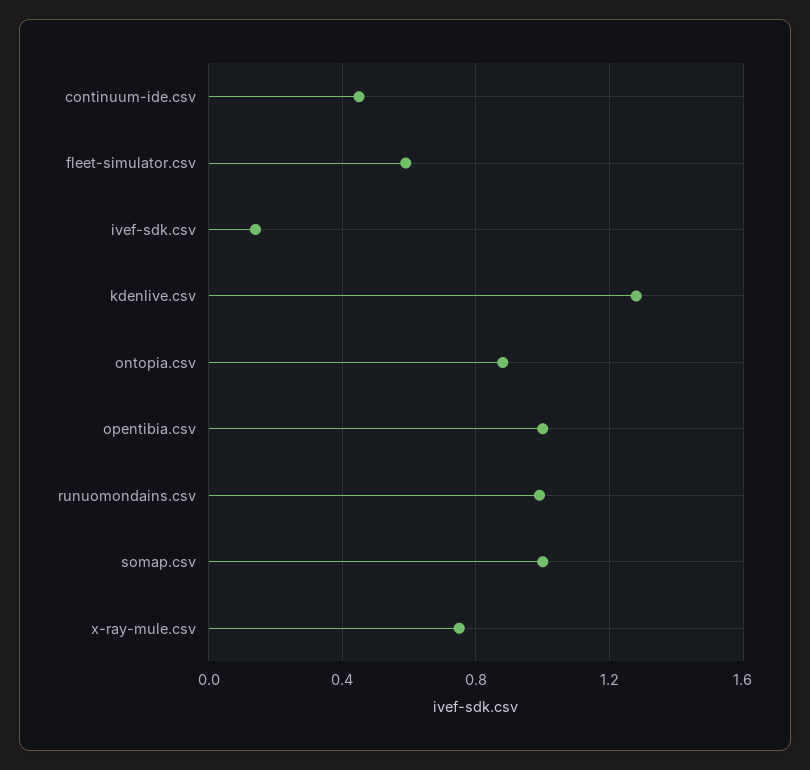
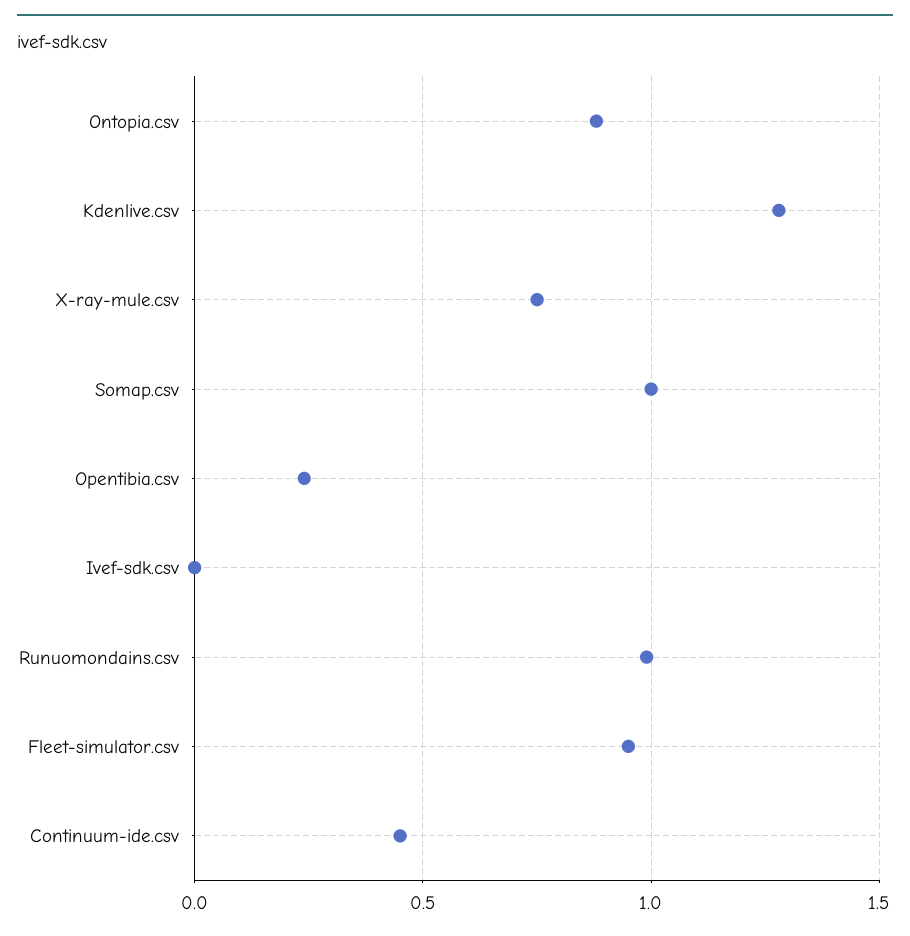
fleet-simulator.csv: 0.6 -> 0.95
ivef-sdk.csv: 0.15 -> 0
opentibia.csv: 1 -> 0.25

